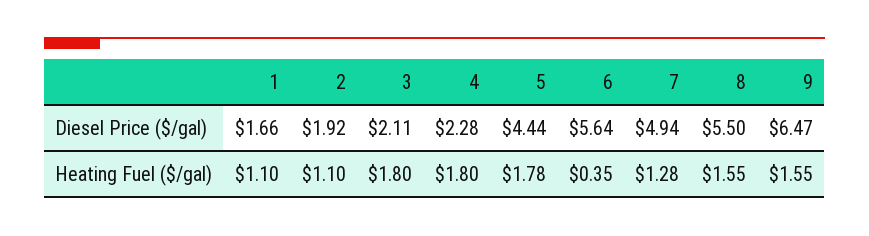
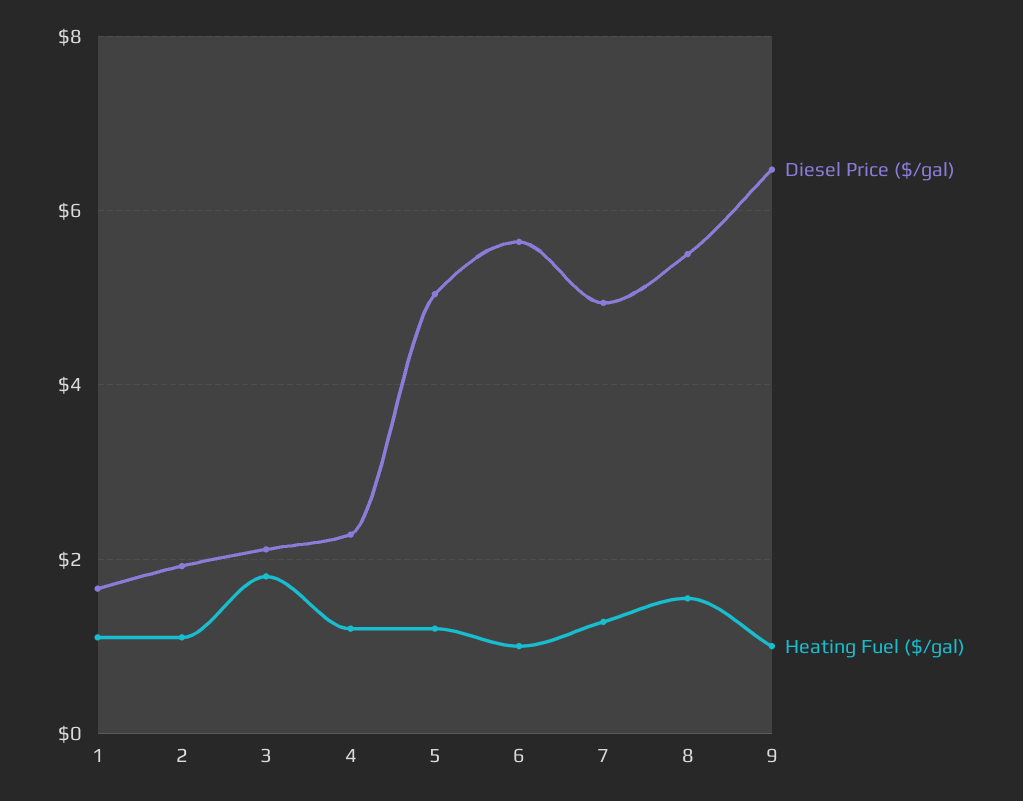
Diesel Price ($/gal), 5: 4.44 -> 5
Heating Fuel ($/gal), 4: 1.8 -> 1.2
Heating Fuel ($/gal), 5: 1.78 -> 1.2
Heating Fuel ($/gal), 6: 0.35 -> 1
Heating Fuel ($/gal), 9: 1.55 -> 1

